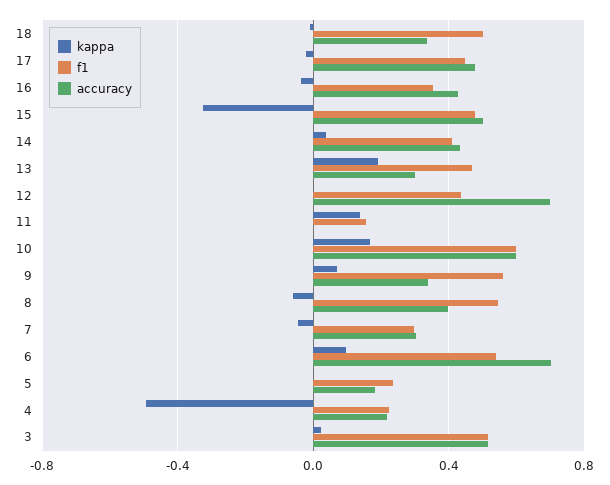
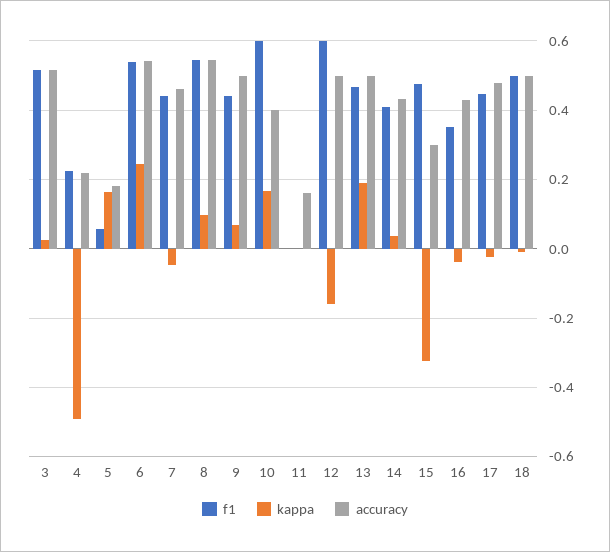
accuracy, 18: 0.35 -> 0.5
accuracy, 15: 0.5 -> 0.3
accuracy, 13: 0.3 -> 0.5
kappa, 12: 0 -> -0.16
f1, 12: 0.45 -> 0.6
accuracy, 12: 0.7 -> 0.5
kappa, 11: 0.15 -> 0
f1, 11: 0.15 -> 0
accuracy, 11: 0 -> 0.16
accuracy, 10: 0.6 -> 0.4
f1, 9: 0.55 -> 0.44
accuracy, 9: 0.35 -> 0.5
kappa, 8: -0.05 -> 0.1
accuracy, 8: 0.4 -> 0.54
f1, 7: 0.3 -> 0.44
accuracy, 7: 0.3 -> 0.46
kappa, 6: 0.1 -> 0.24
accuracy, 6: 0.7 -> 0.54
kappa, 5: 0 -> 0.16
f1, 5: 0.25 -> 0.06

